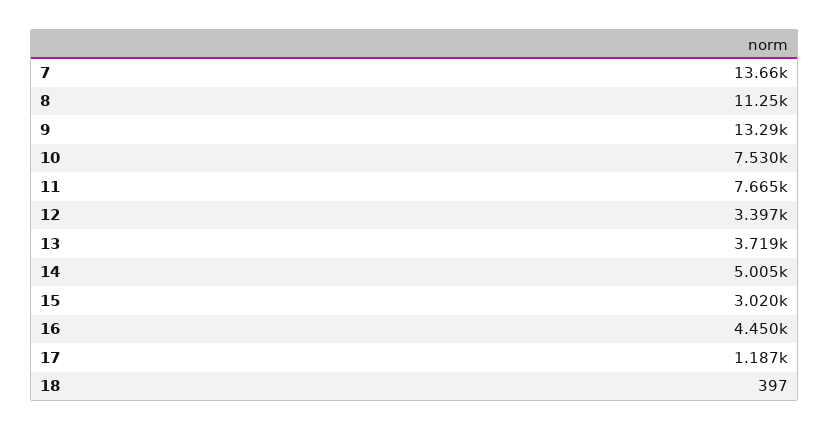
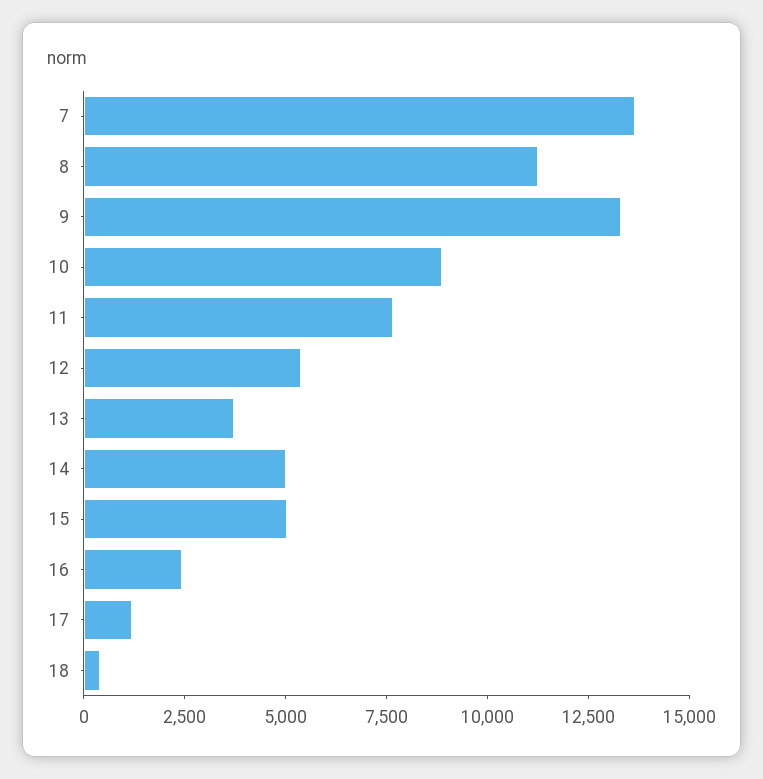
10: 7530 -> 9000
12: 3397 -> 5500
15: 3020 -> 5000
16: 4450 -> 2500

